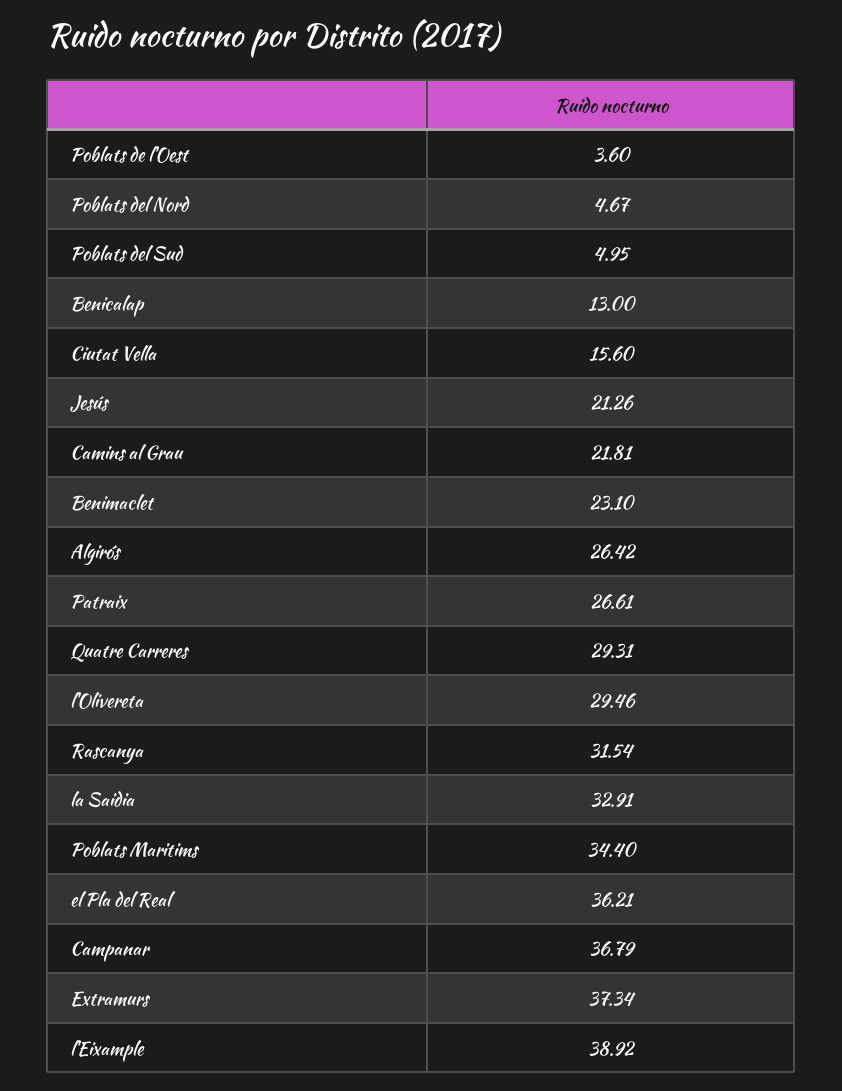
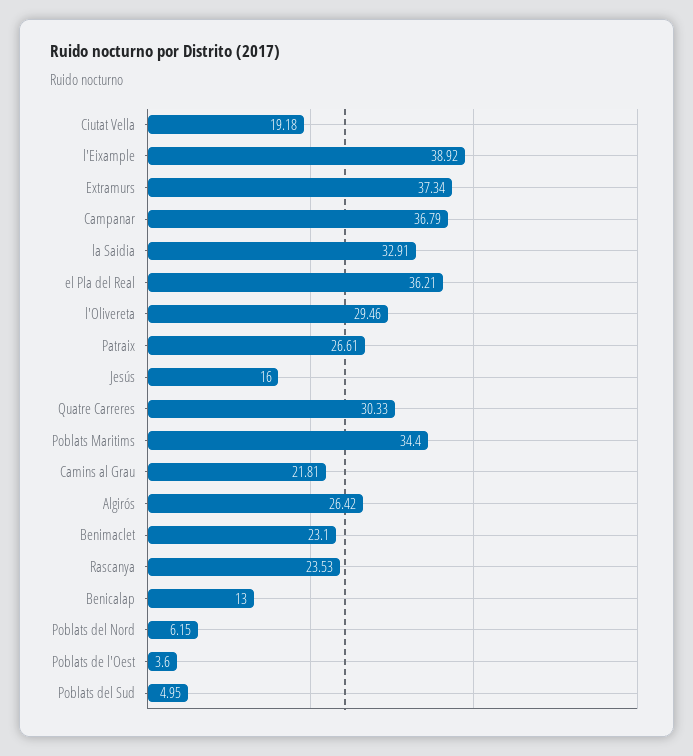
Poblats del Nord: 4.67 -> 6.15
Ciutat Vella: 15.6 -> 19.18
Jesús: 21.26 -> 16
Quatre Carreres: 29.31 -> 30.33
Rascanya: 31.54 -> 23.53

